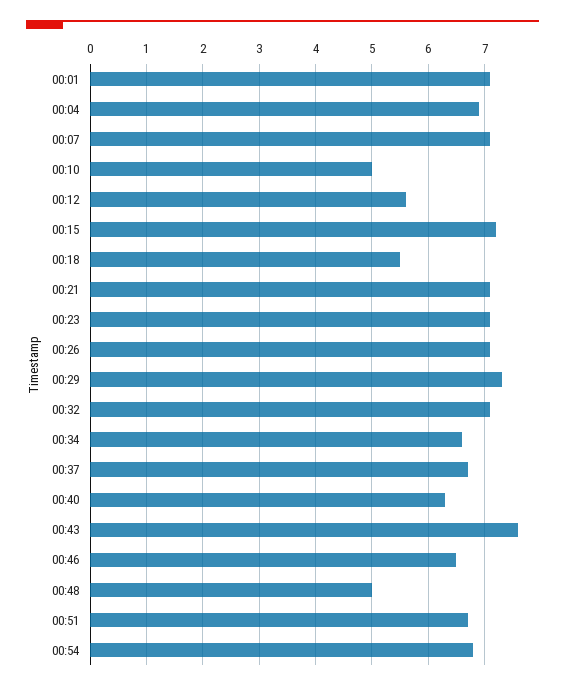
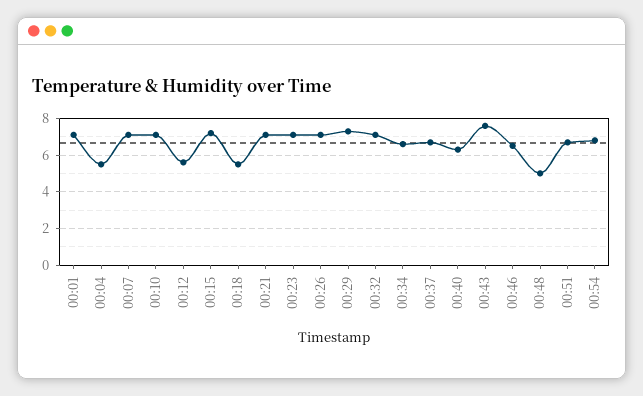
00:04: 7 -> 5.5
00:10: 5 -> 7

